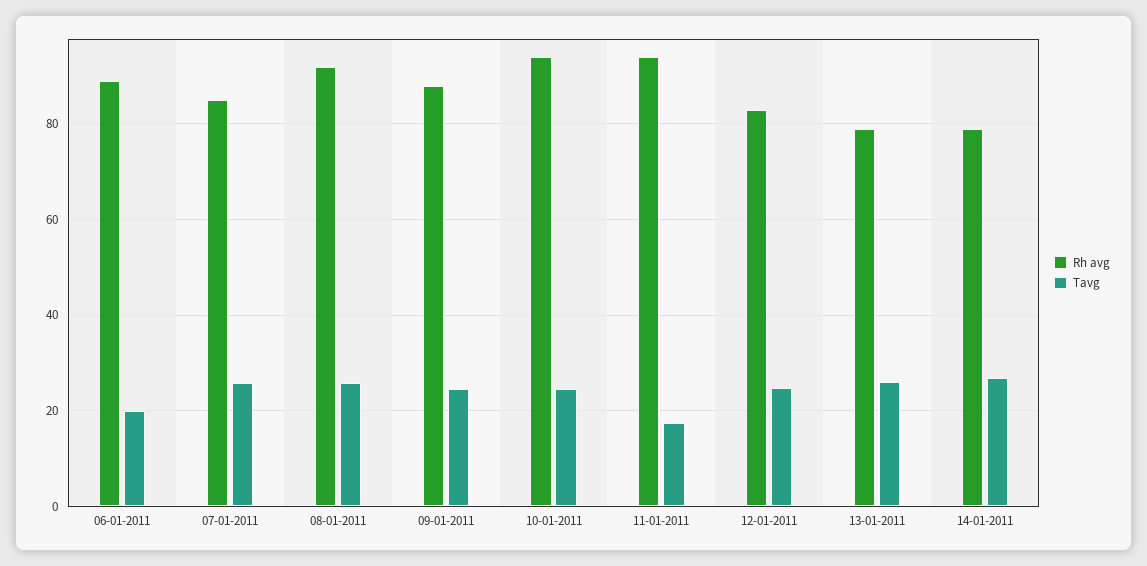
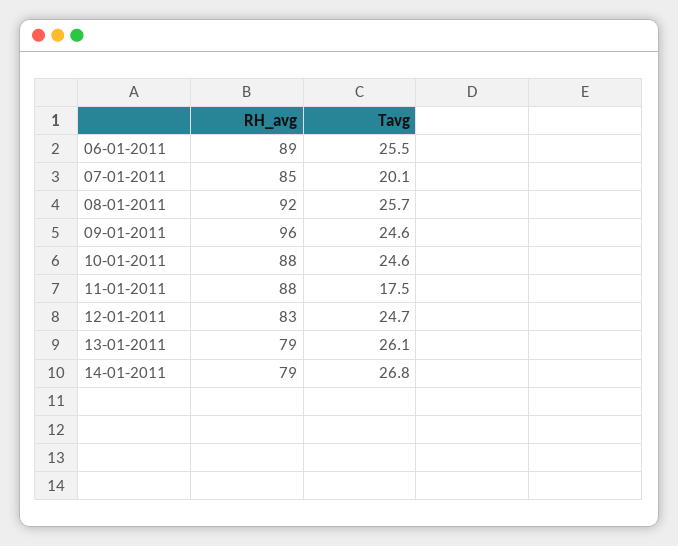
Tavg, 06-01-2011: 20 -> 25.5
Tavg, 07-01-2011: 26 -> 20.1
Rh avg, 09-01-2011: 88 -> 96
Rh avg, 10-01-2011: 94 -> 88
Rh avg, 11-01-2011: 94 -> 88

